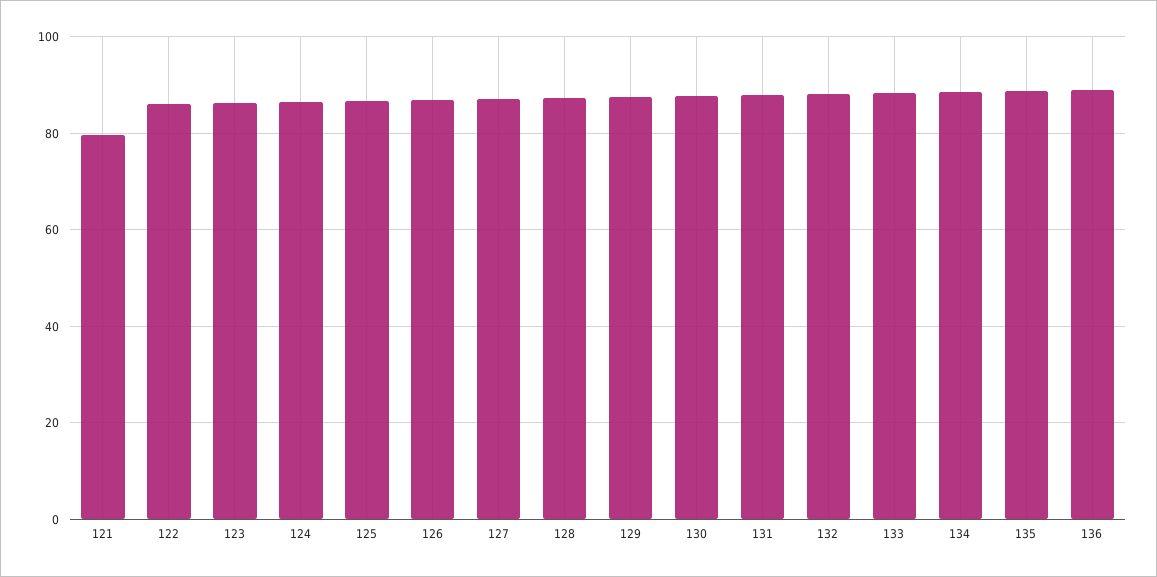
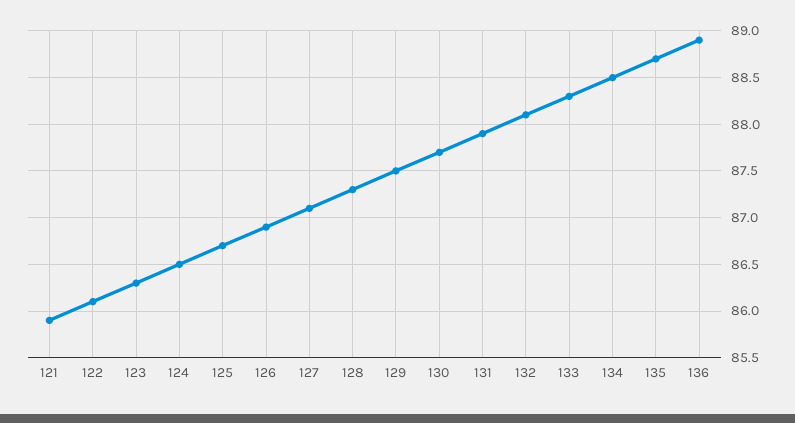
121: 80 -> 85.9

